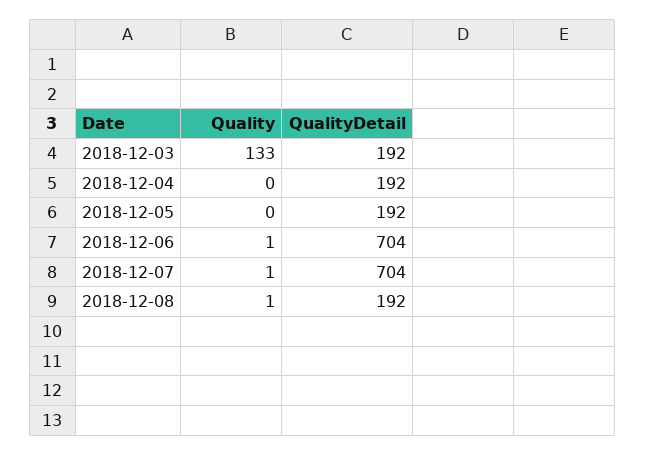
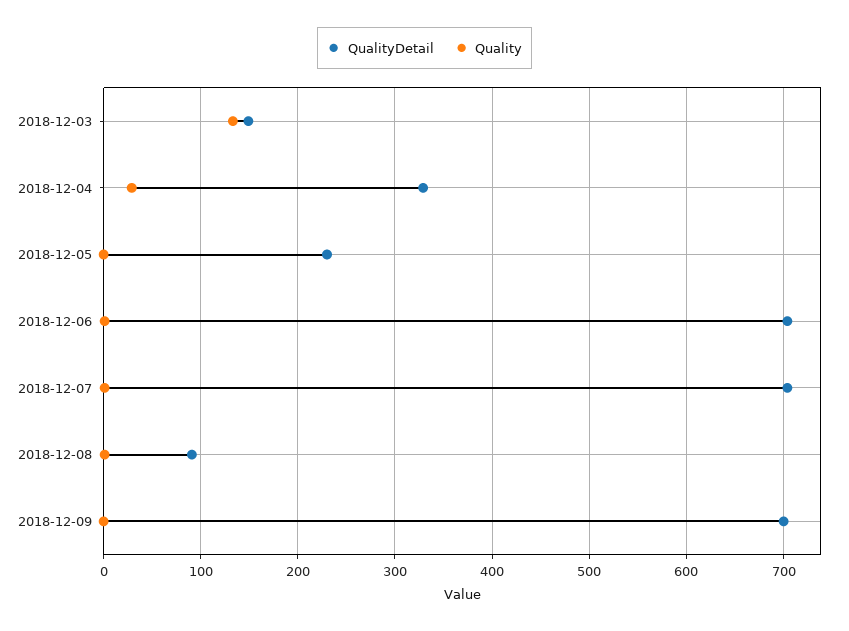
QualityDetail, 2018-12-03: 192 -> 150
Quality, 2018-12-04: 0 -> 30
QualityDetail, 2018-12-04: 192 -> 330
QualityDetail, 2018-12-05: 192 -> 230
QualityDetail, 2018-12-08: 192 -> 90
QualityDetail, 2018-12-09: none -> 700
Quality, 2018-12-09: none -> 0

